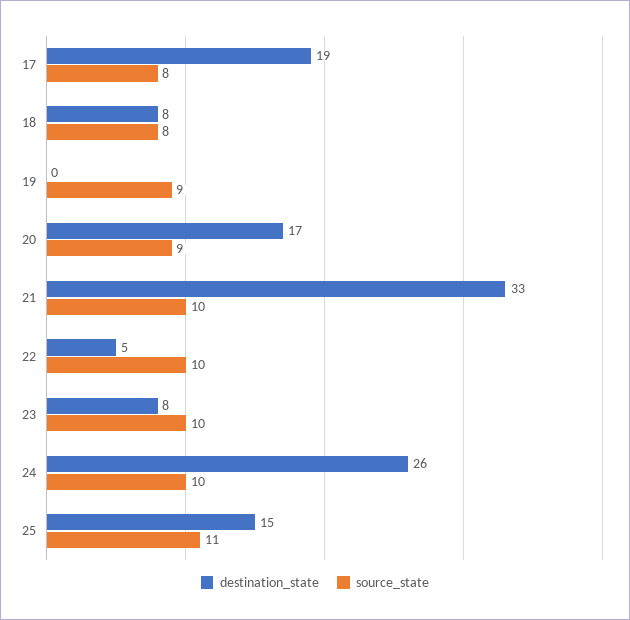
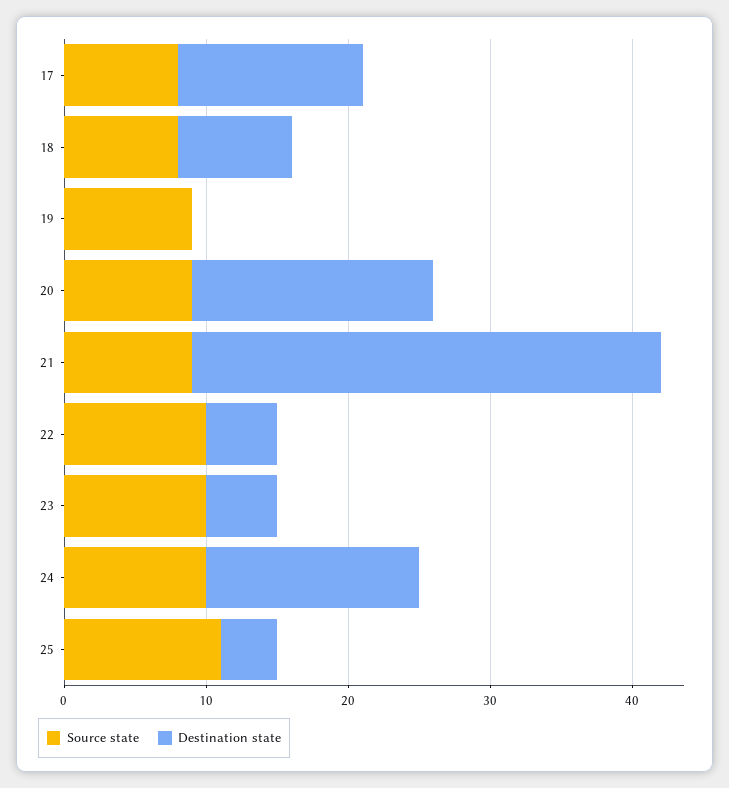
destination_state, 17: 19 -> 13
source_state, 21: 10 -> 9
destination_state, 23: 8 -> 5
destination_state, 24: 26 -> 15
destination_state, 25: 15 -> 4

